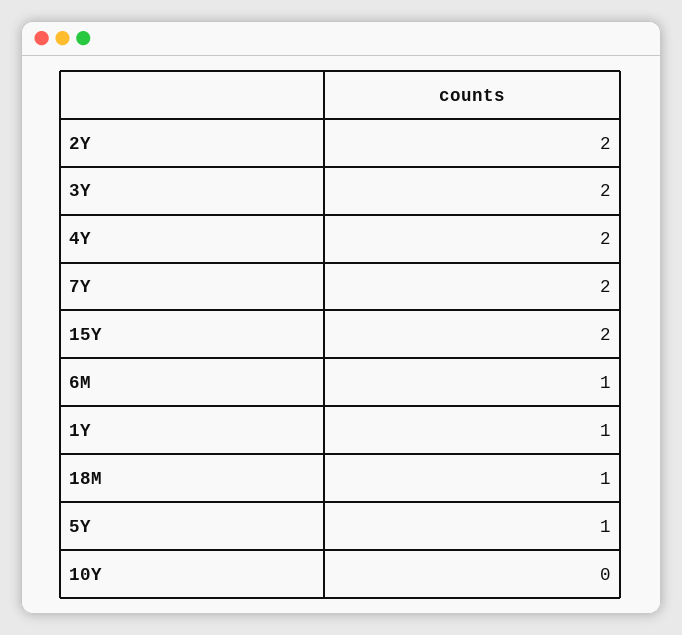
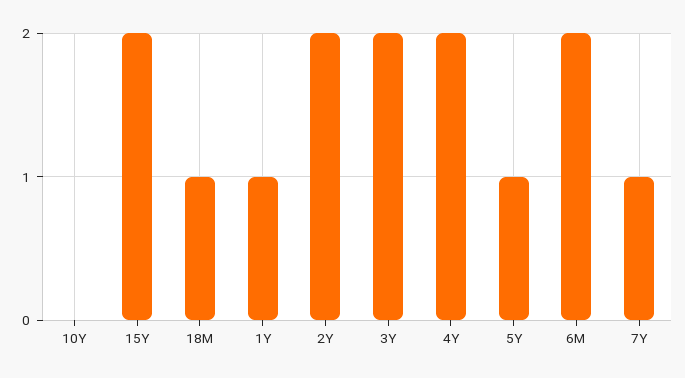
7Y: 2 -> 1
6M: 1 -> 2

